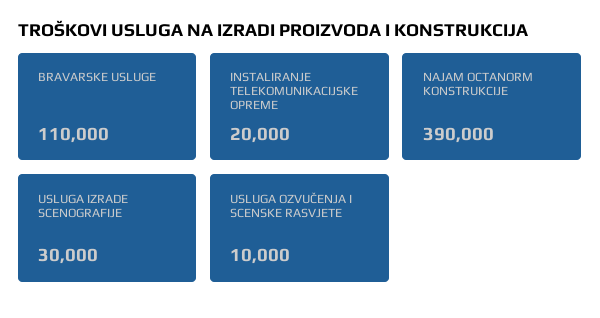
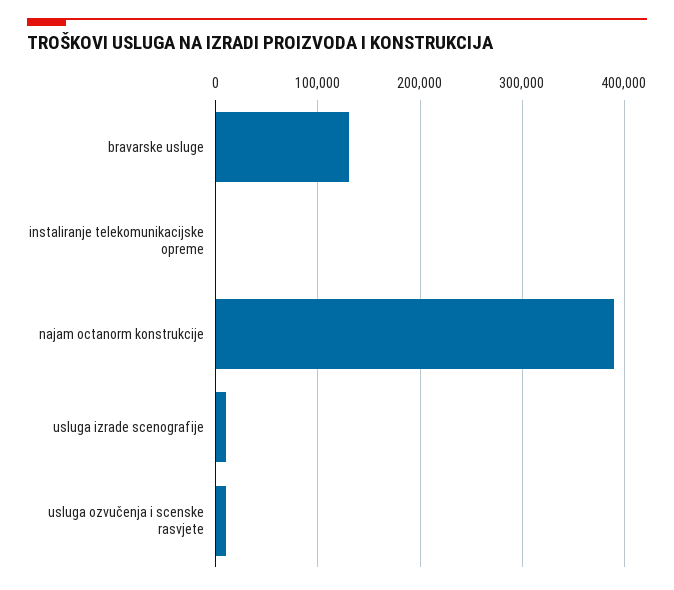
BRAVARSKE USLUGE: 110000 -> 130000
INSTALIRANJE TELEKOMUNIKACIJSKE OPREME: 20000 -> 0
USLUGA IZRADE SCENOGRAFIJE: 30000 -> 10000

